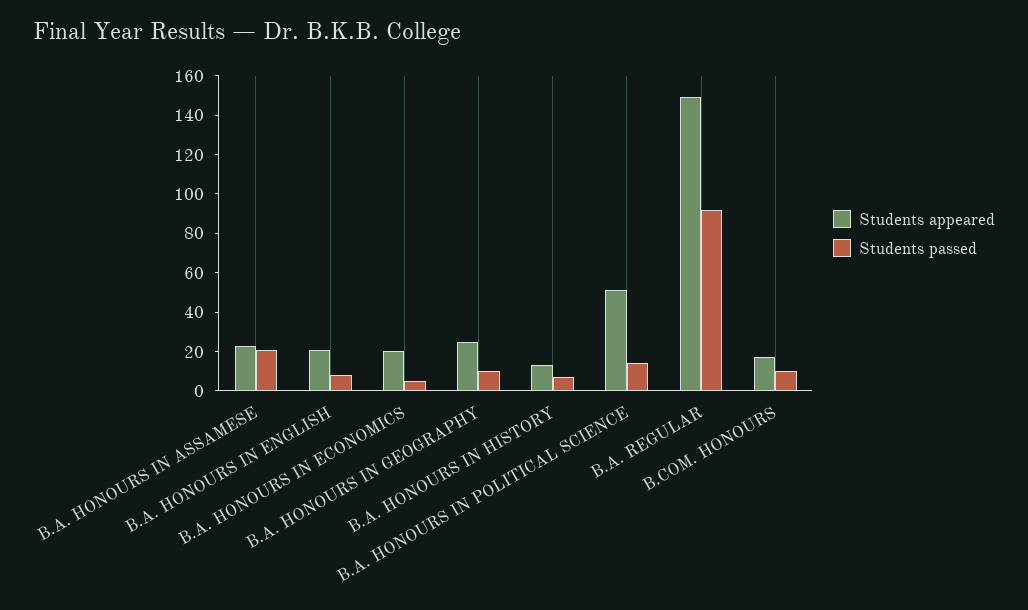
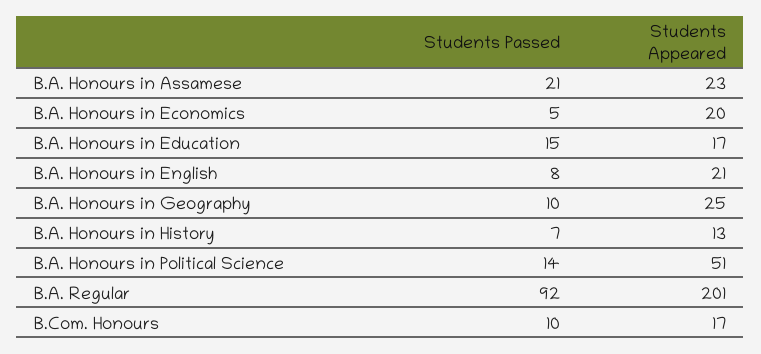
Students appeared, B.A. REGULAR: 150 -> 201
Students passed, B.A. Honours in Education: none -> 15
Students appeared, B.A. Honours in Education: none -> 17

